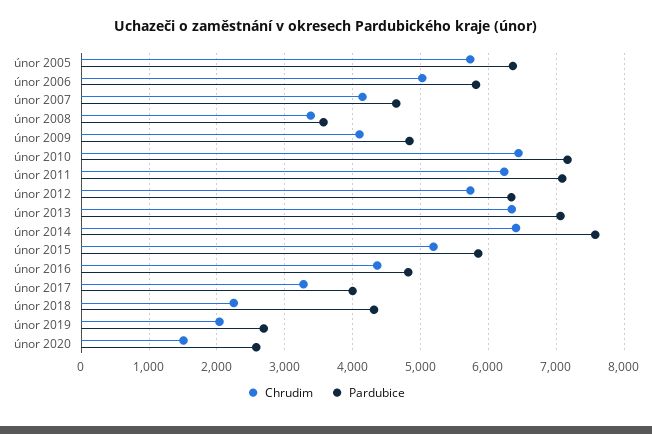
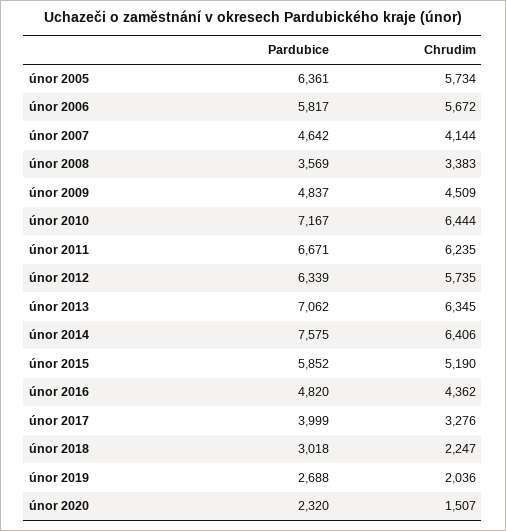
Chrudim, únor 2006: 5000 -> 5672
Chrudim, únor 2009: 4100 -> 4509
Pardubice, únor 2011: 7100 -> 6671
Pardubice, únor 2018: 4300 -> 3018
Pardubice, únor 2020: 2600 -> 2320

